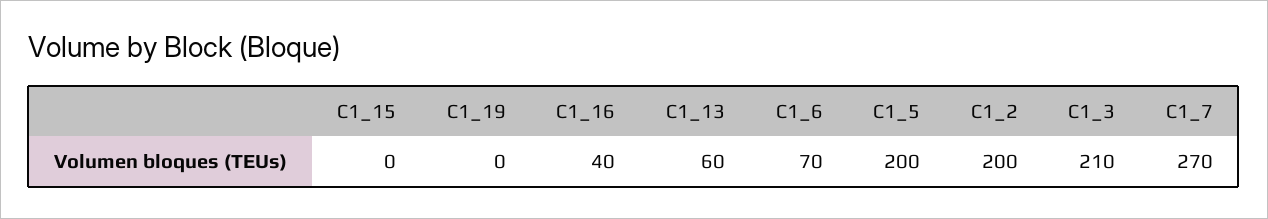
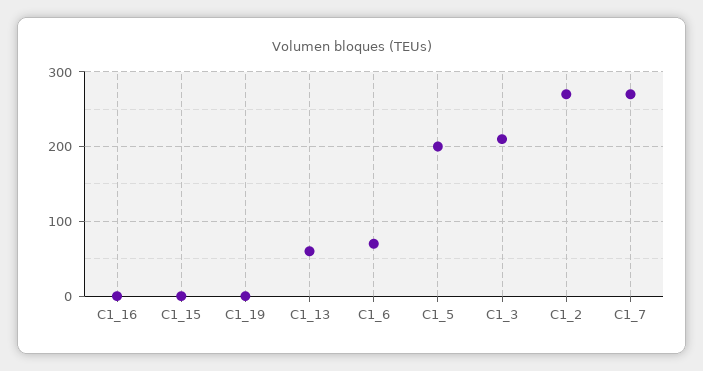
C1_16: 40 -> 0
C1_2: 200 -> 270

